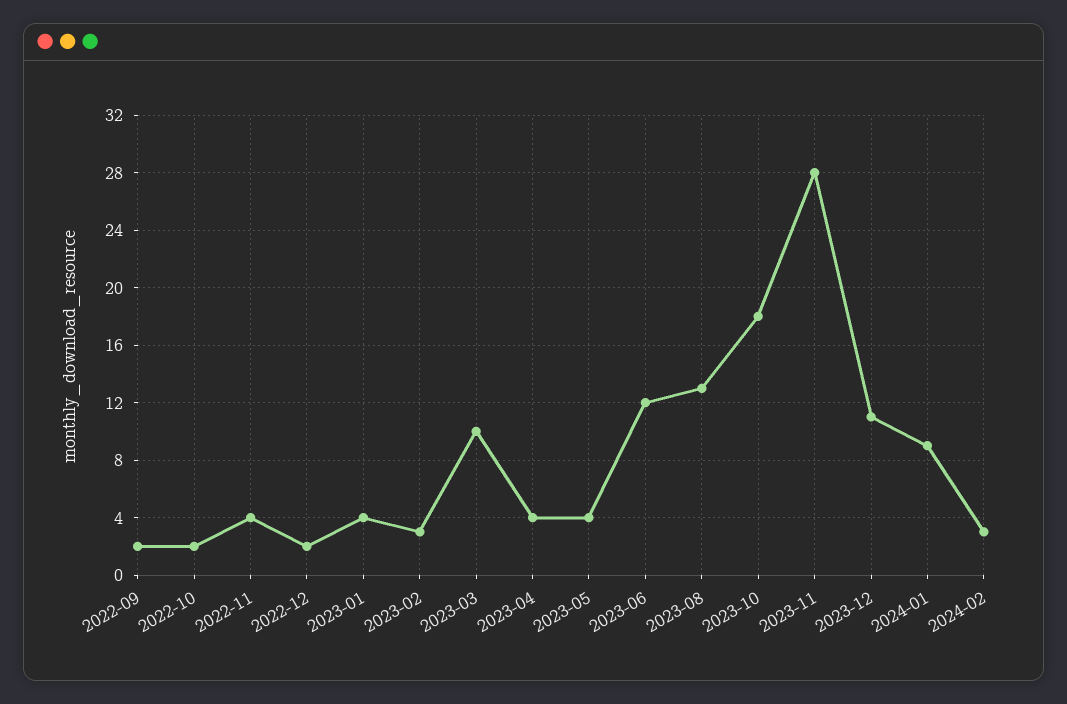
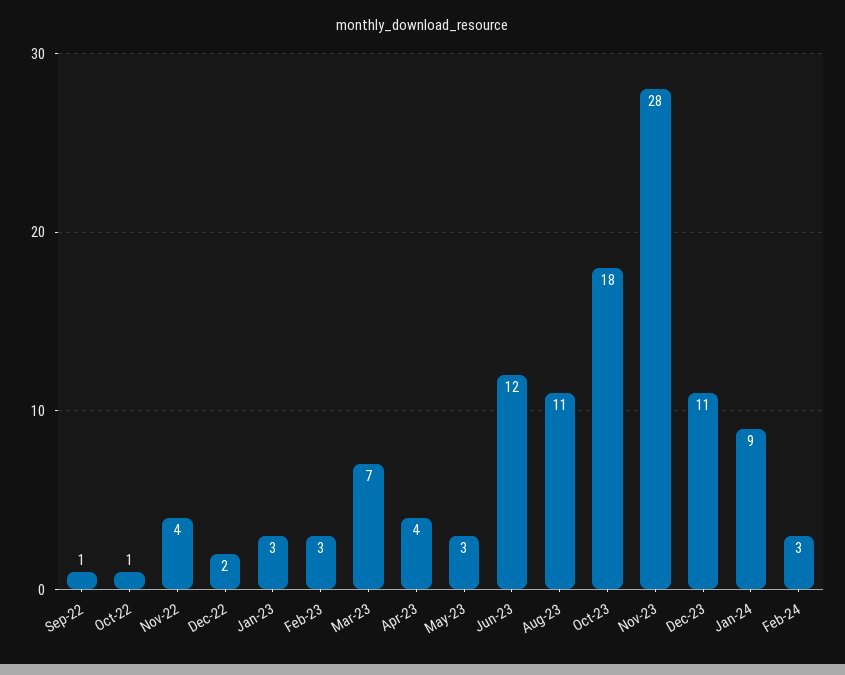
2022-09: 2 -> 1
2022-10: 2 -> 1
2023-01: 4 -> 3
2023-03: 10 -> 7
2023-05: 4 -> 3
2023-08: 13 -> 11

